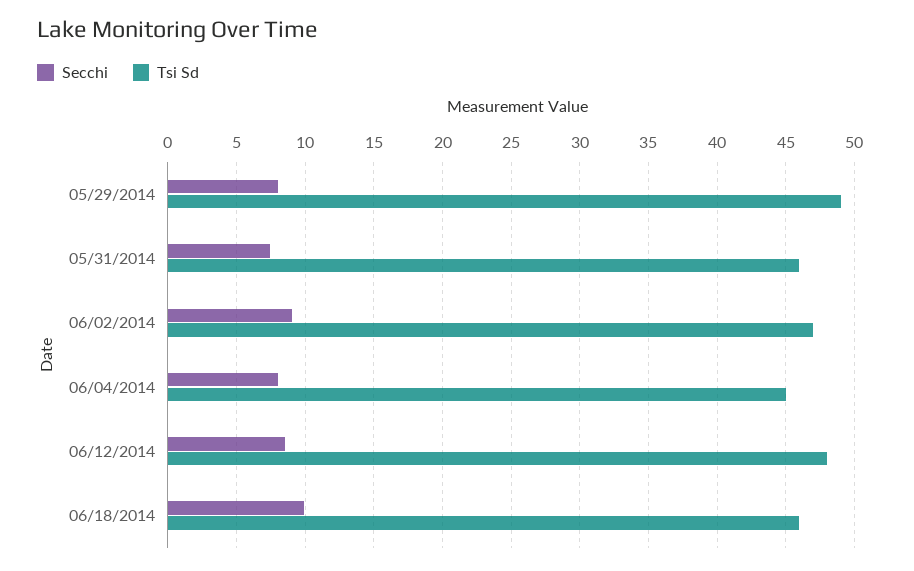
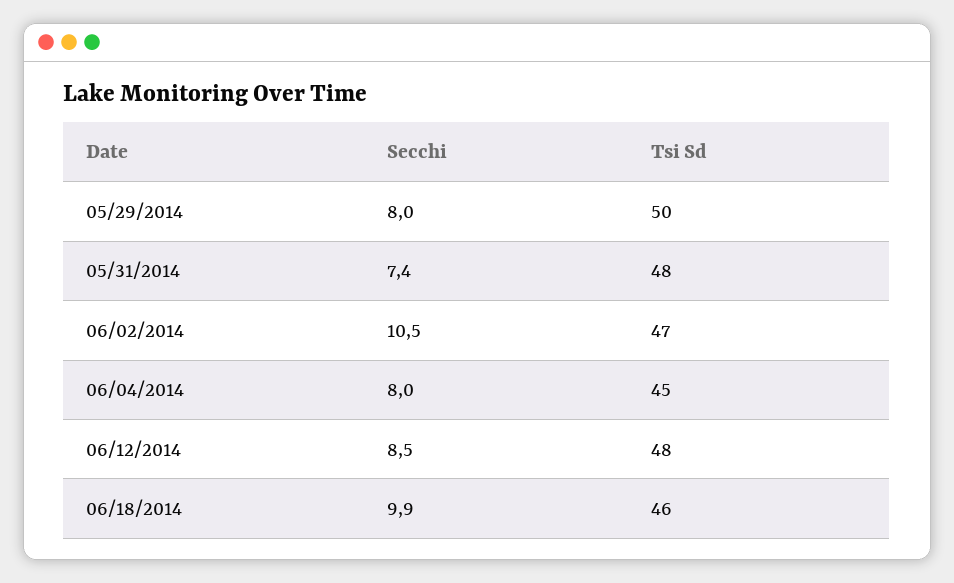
Tsi Sd, 05/29/2014: 49 -> 50
Tsi Sd, 05/31/2014: 46 -> 48
Secchi, 06/02/2014: 9 -> 10.5

